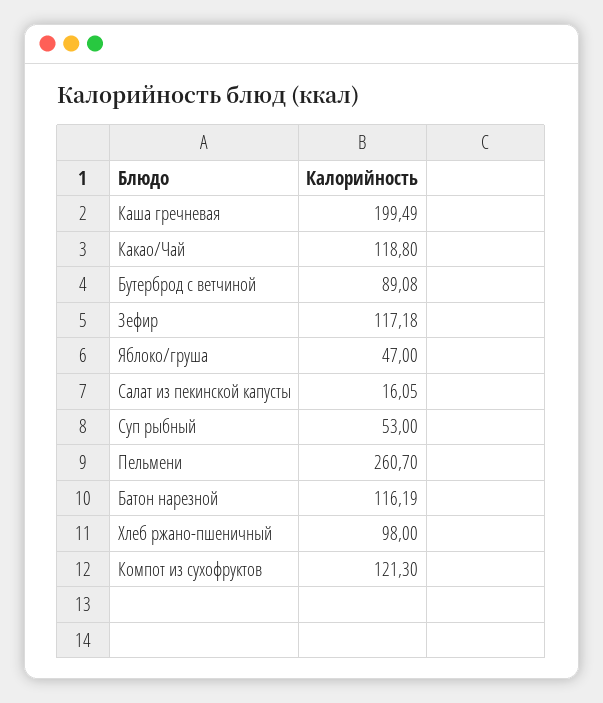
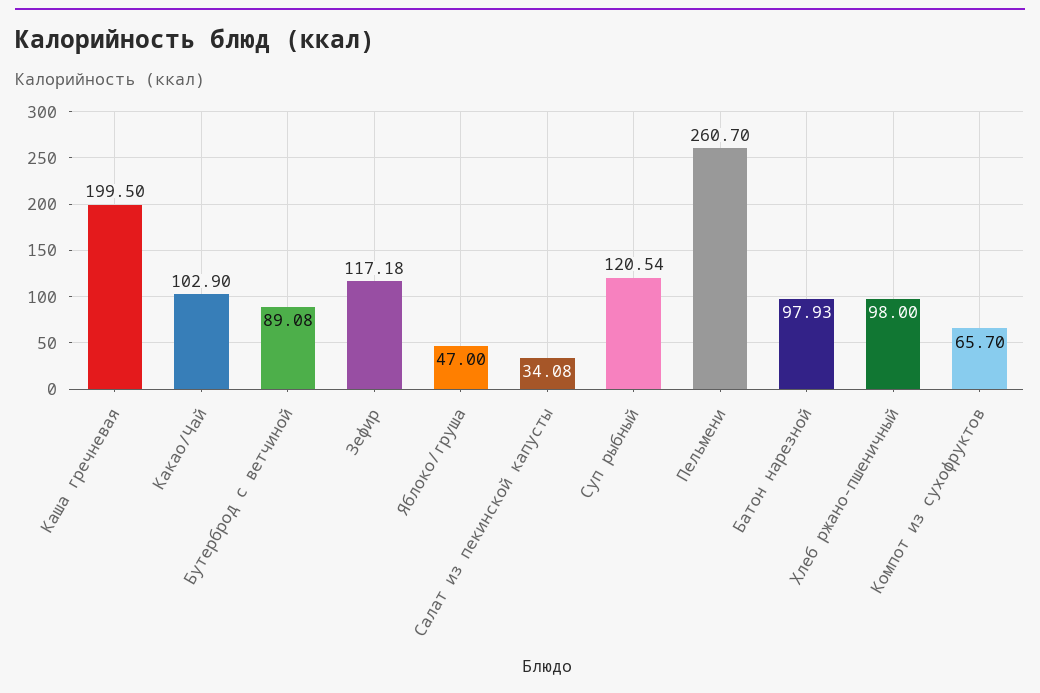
Каша гречневая: 199.49 -> 199.5
Какао/Чай: 118.8 -> 102.9
Салат из пекинской капусты: 16.05 -> 34.08
Суп рыбный: 53 -> 120.54
Батон нарезной: 116.19 -> 97.93
Компот из сухофруктов: 121.3 -> 65.7

